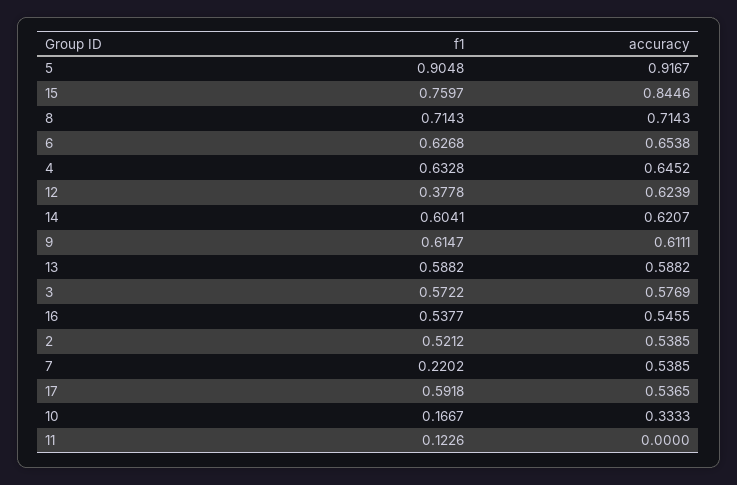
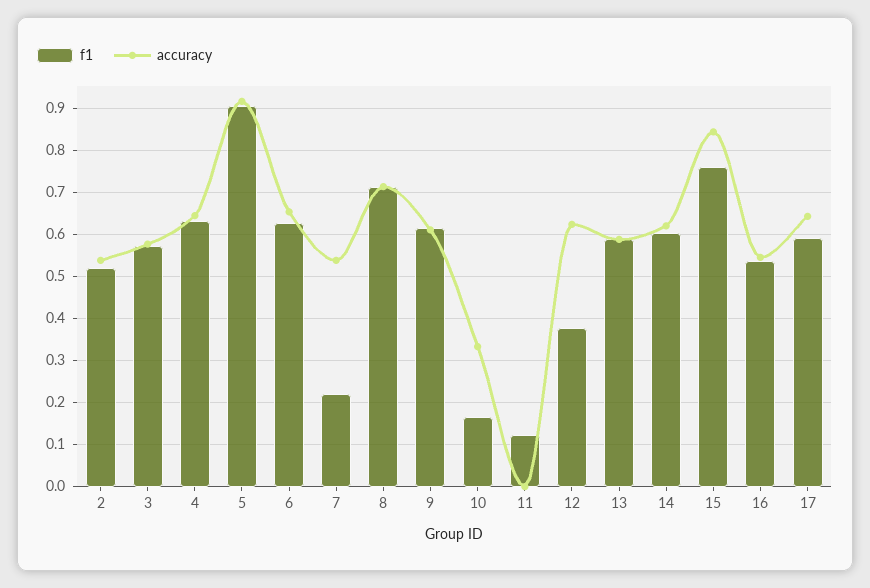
accuracy, 17: 0.5365 -> 0.64

